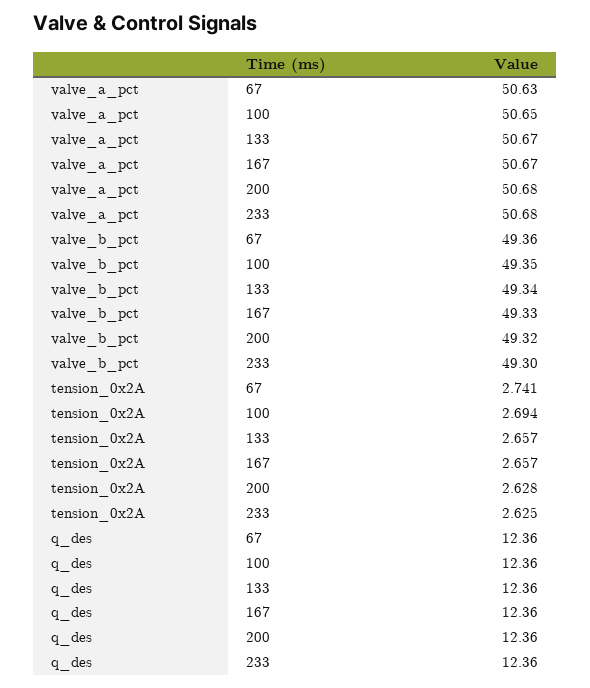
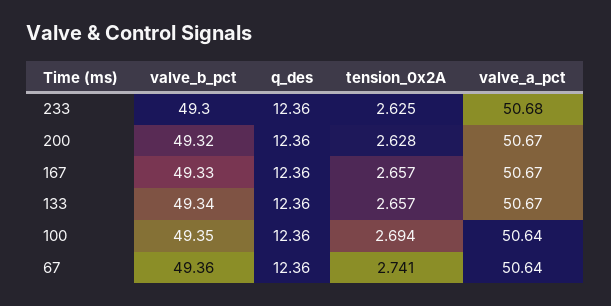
valve_a_pct, 67: 50.63 -> 50.64
valve_a_pct, 100: 50.65 -> 50.64
valve_a_pct, 200: 50.68 -> 50.67

